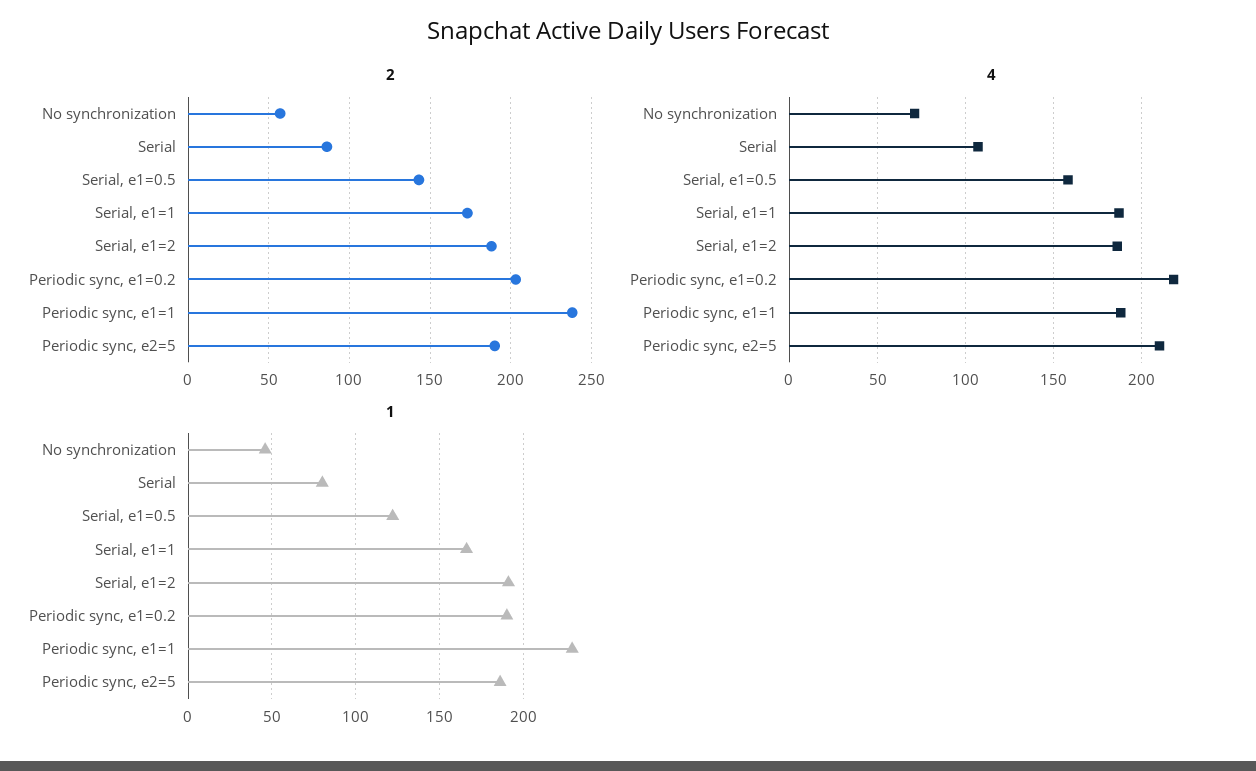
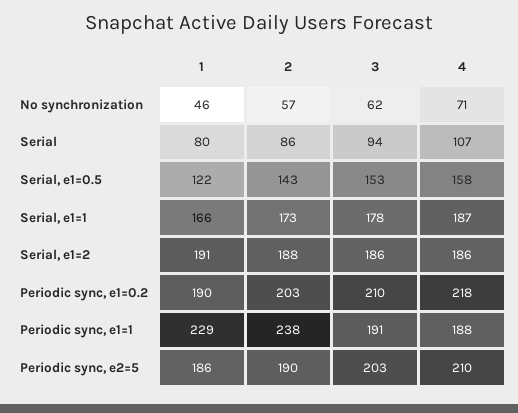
3, No synchronization: none -> 62
3, Serial: none -> 94
3, Serial, e1=0.5: none -> 153
3, Serial, e1=1: none -> 178
3, Serial, e1=2: none -> 186
3, Periodic sync, e1=0.2: none -> 210
3, Periodic sync, e1=1: none -> 191
3, Periodic sync, e2=5: none -> 203

